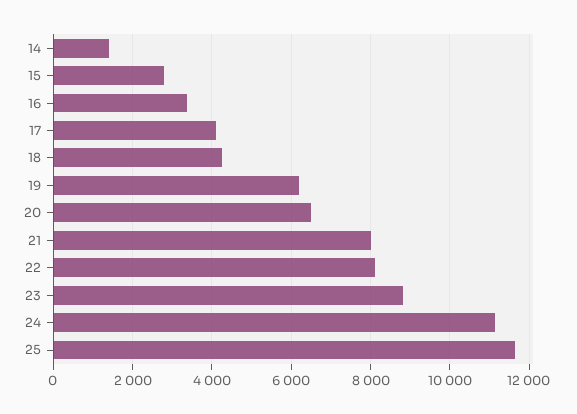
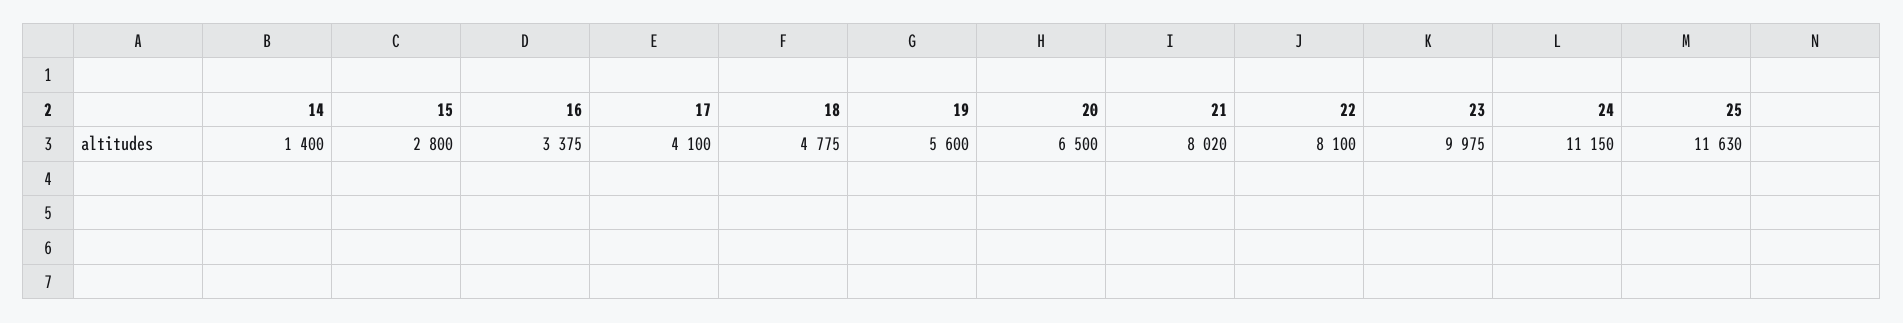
18: 4200 -> 4775
19: 6200 -> 5600
23: 8800 -> 9975

